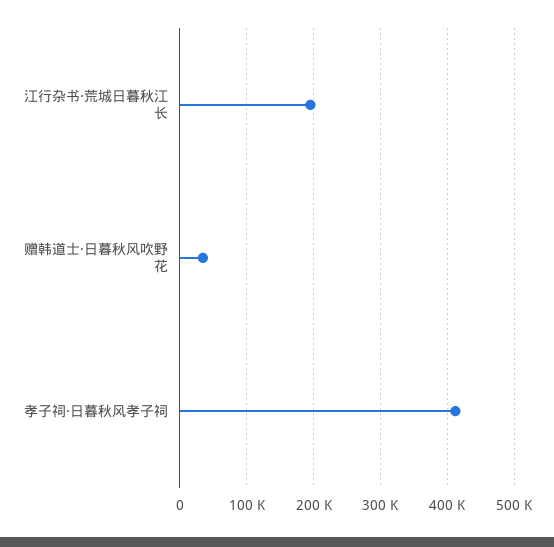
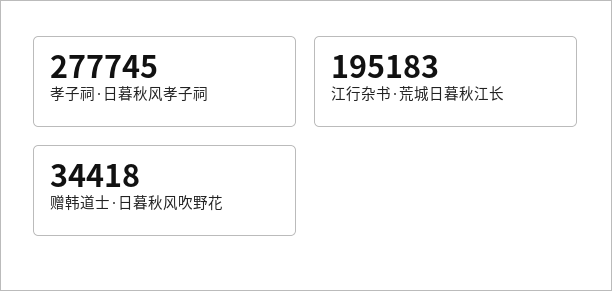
孝子祠·日暮秋风孝子祠: 410000 -> 277745

